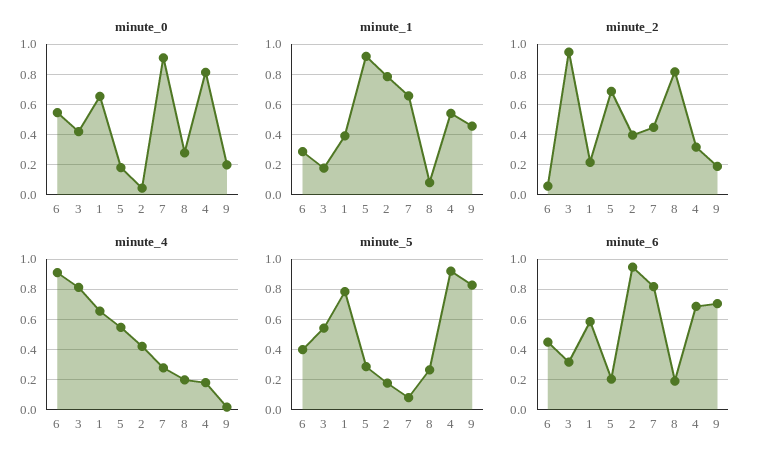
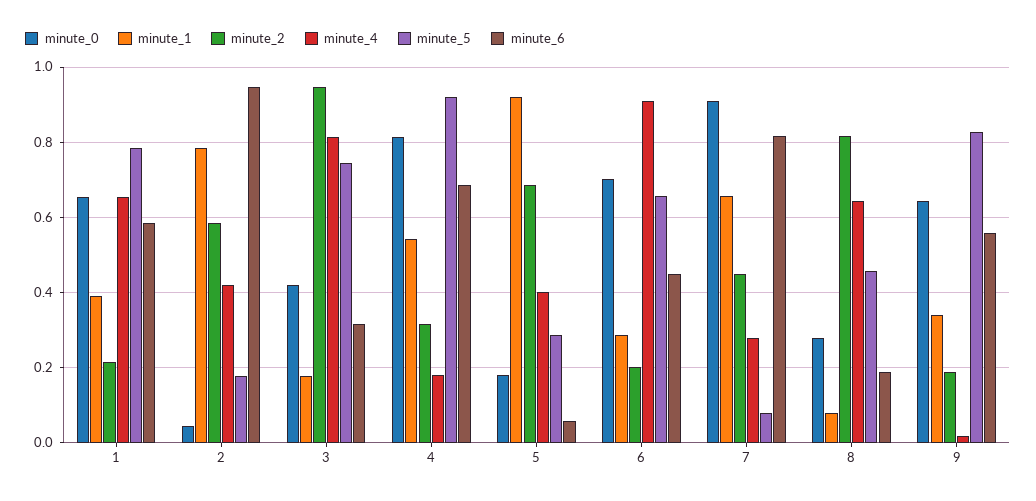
minute_0, 6: 0.55 -> 0.7
minute_0, 9: 0.2 -> 0.64
minute_1, 9: 0.45 -> 0.34
minute_2, 6: 0.05 -> 0.2
minute_2, 2: 0.4 -> 0.58
minute_4, 5: 0.55 -> 0.4
minute_4, 8: 0.2 -> 0.64
minute_5, 6: 0.4 -> 0.66
minute_5, 3: 0.55 -> 0.74
minute_5, 8: 0.25 -> 0.46
minute_6, 5: 0.2 -> 0.06
minute_6, 9: 0.7 -> 0.56

